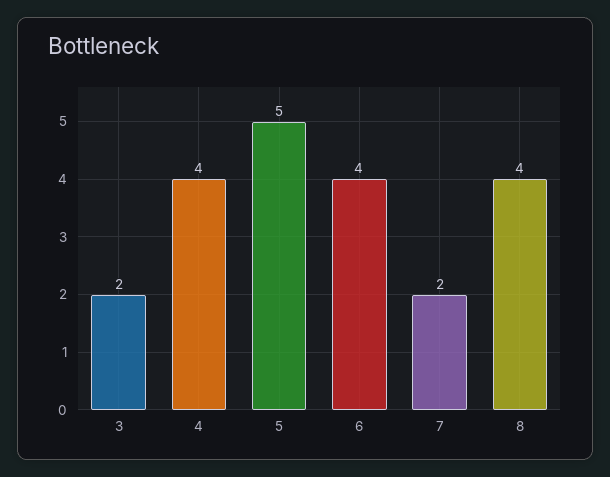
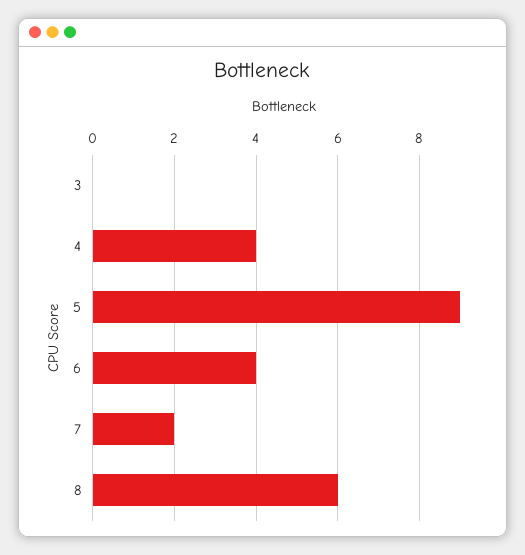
3: 2 -> 0
5: 5 -> 9
8: 4 -> 6

